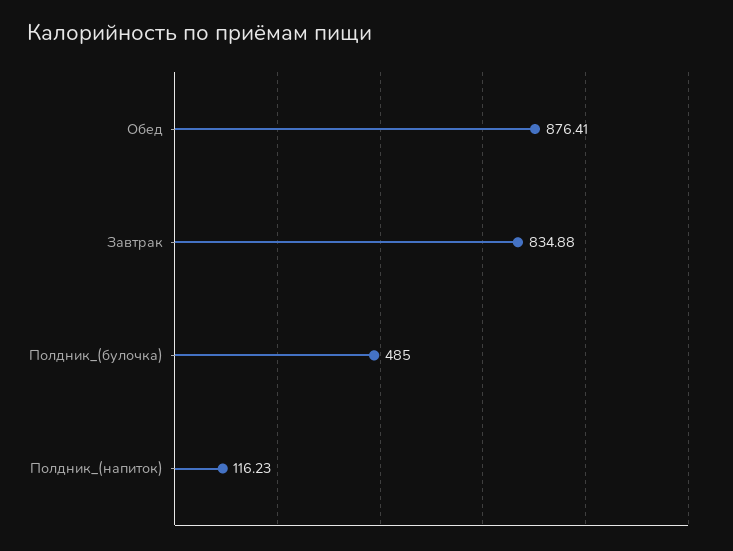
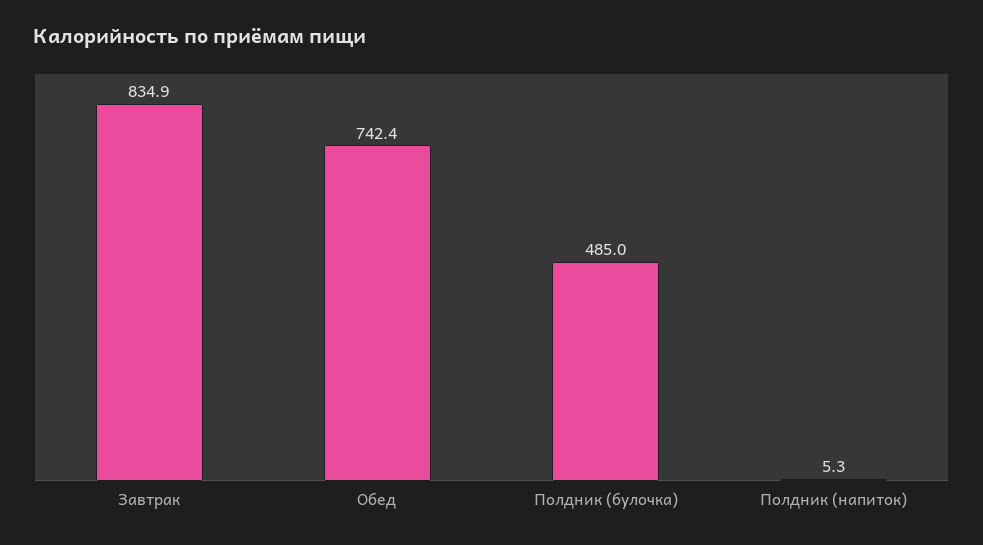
Обед: 876.41 -> 742.4
Полдник_(напиток): 116.23 -> 5.3

